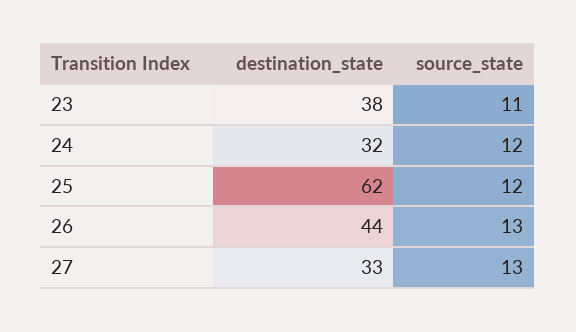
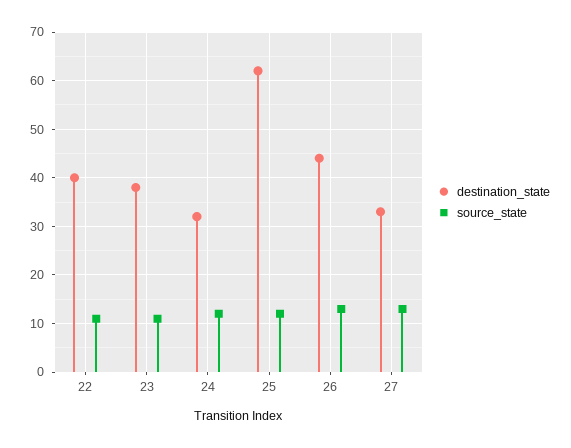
destination_state, 22: none -> 40
source_state, 22: none -> 10

